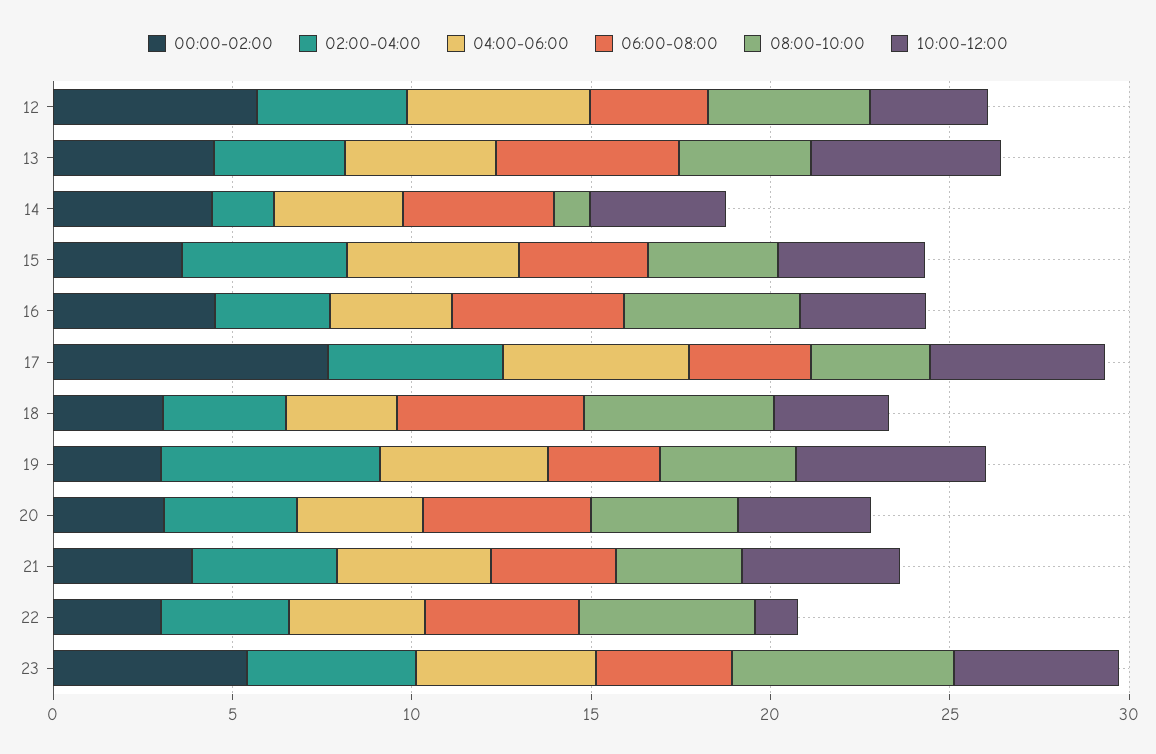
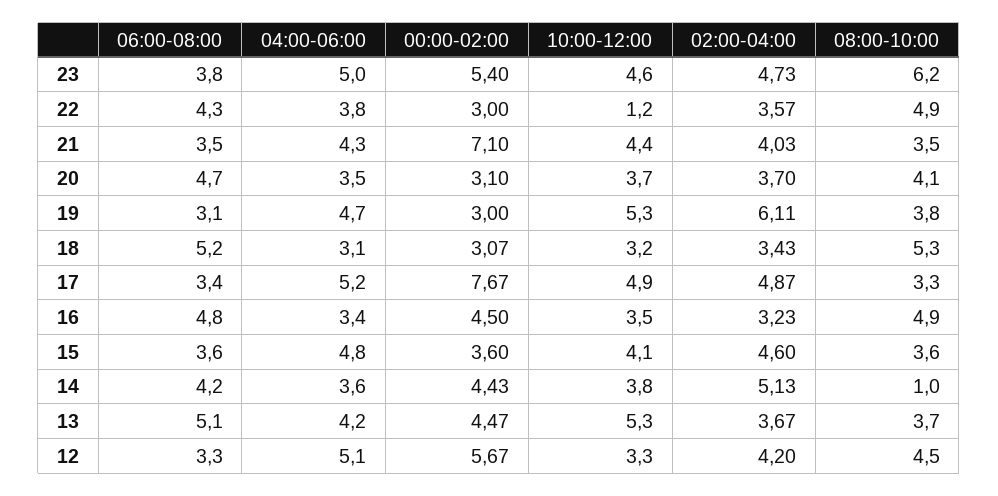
02:00-04:00, 14: 2 -> 5.13
00:00-02:00, 21: 4 -> 7.1

